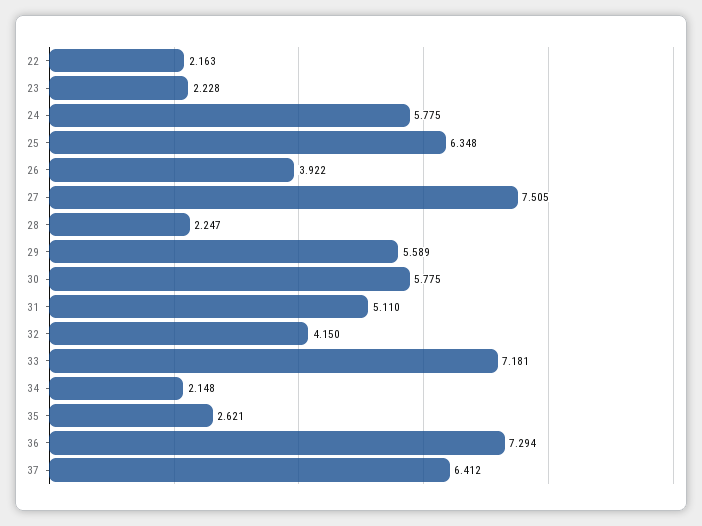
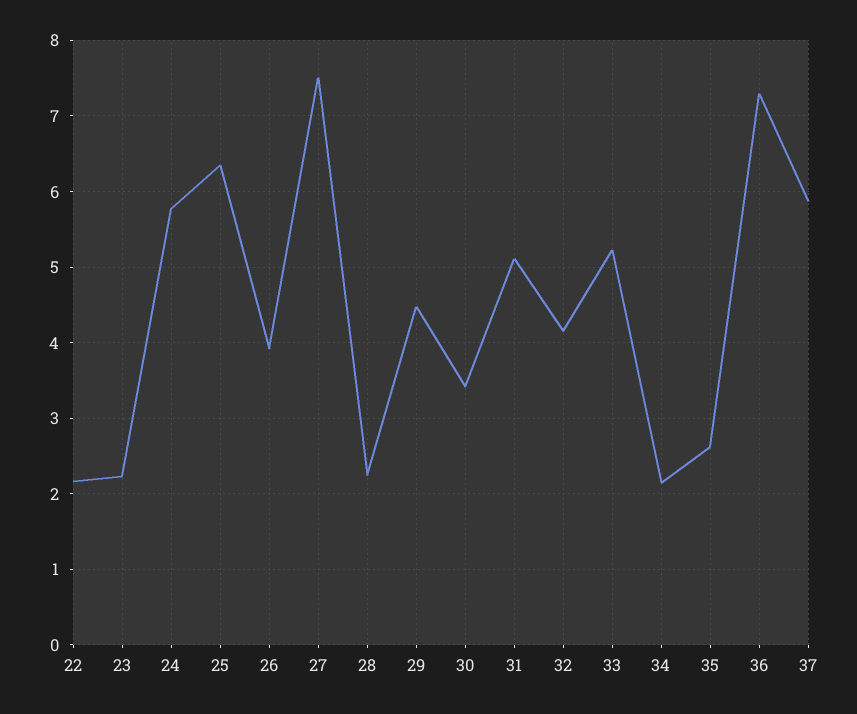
29: 5.589 -> 4.5
30: 5.775 -> 3.4
33: 7.181 -> 5.2
37: 6.412 -> 5.9

